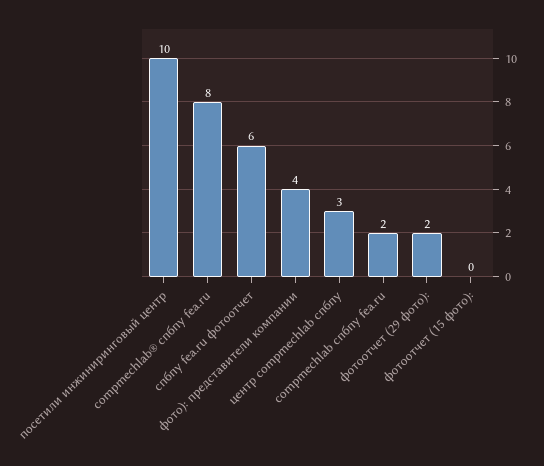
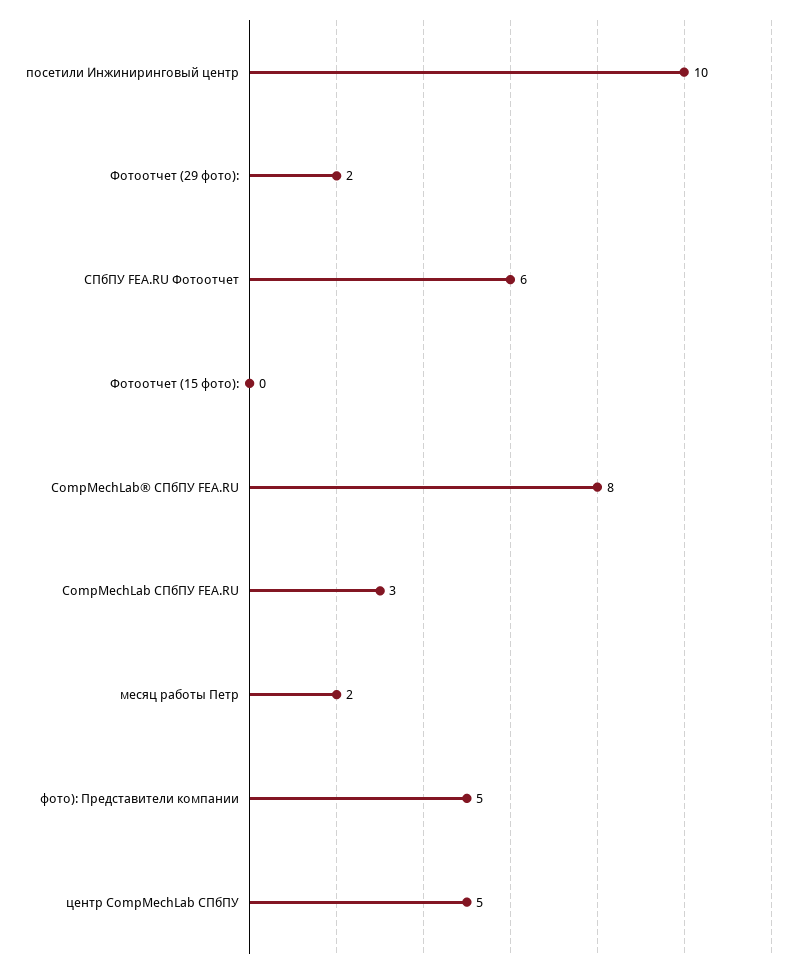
фото): представители компании: 4 -> 5
центр compmechlab спбпу: 3 -> 5
compmechlab спбпу fea.ru: 2 -> 3
месяц работы Петр: none -> 2

